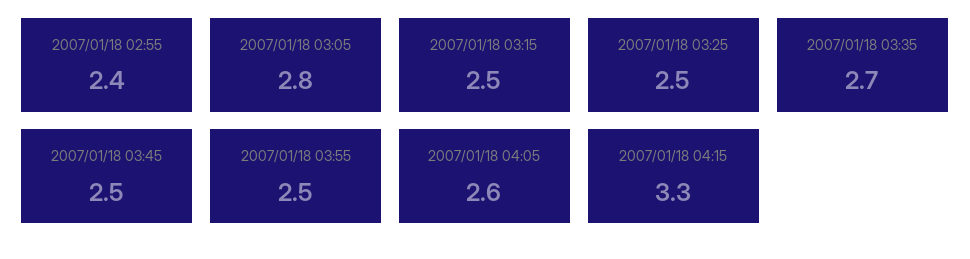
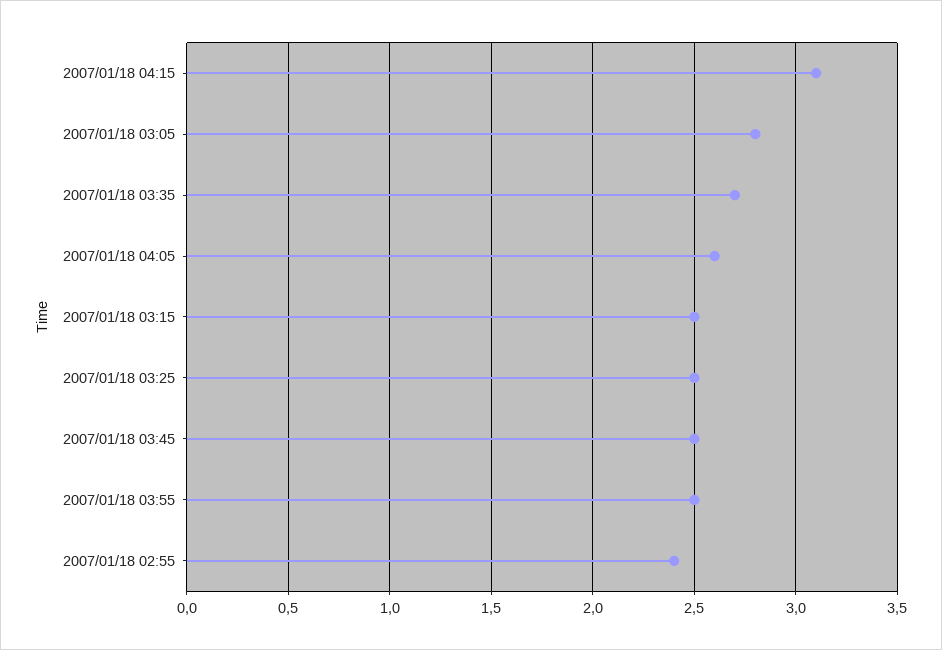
2007/01/18 04:15: 3.3 -> 3.1

